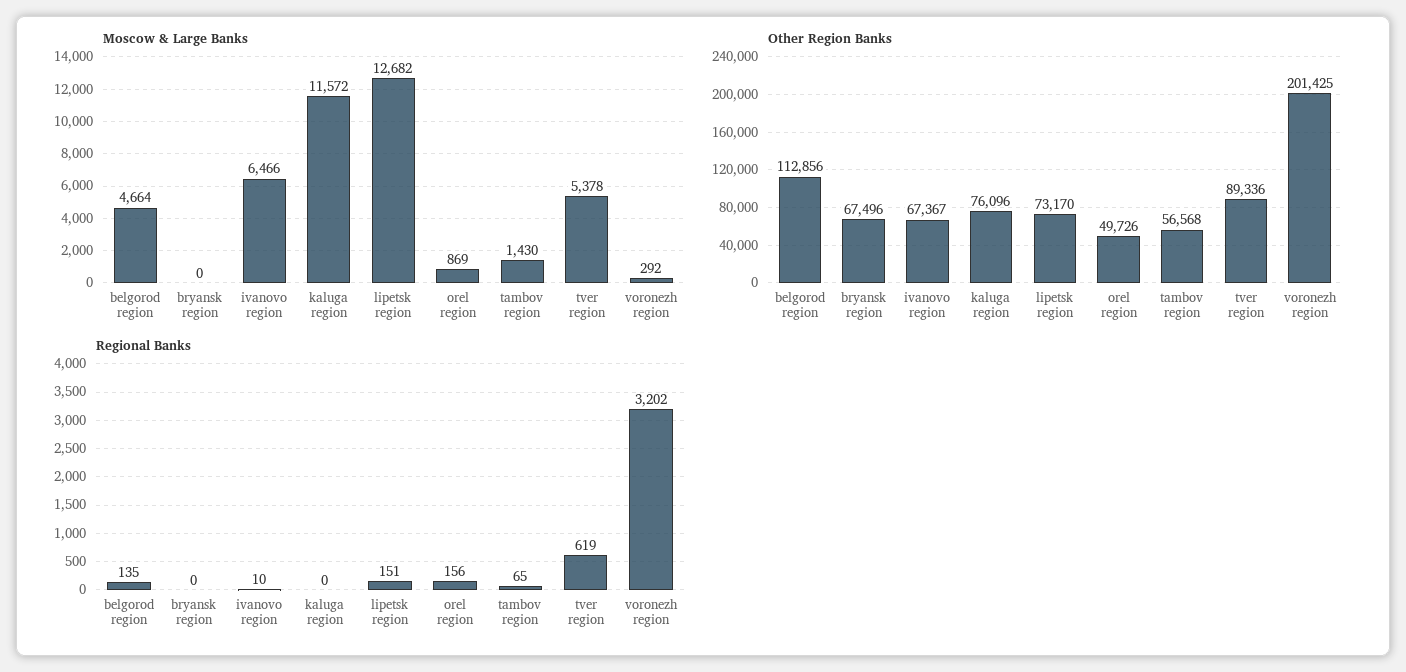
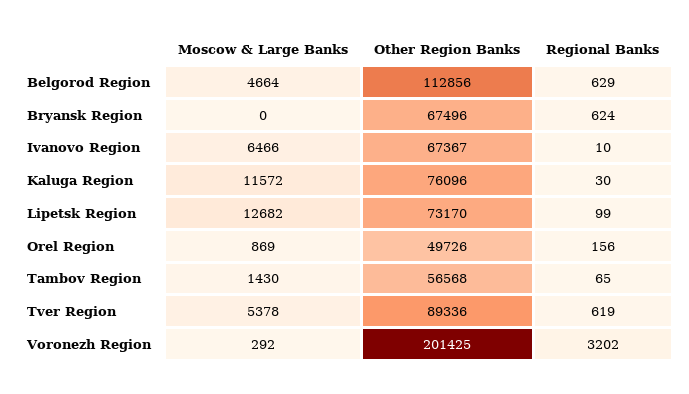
Regional Banks, belgorod region: 135 -> 629
Regional Banks, bryansk region: 0 -> 624
Regional Banks, kaluga region: 0 -> 30
Regional Banks, lipetsk region: 151 -> 99

